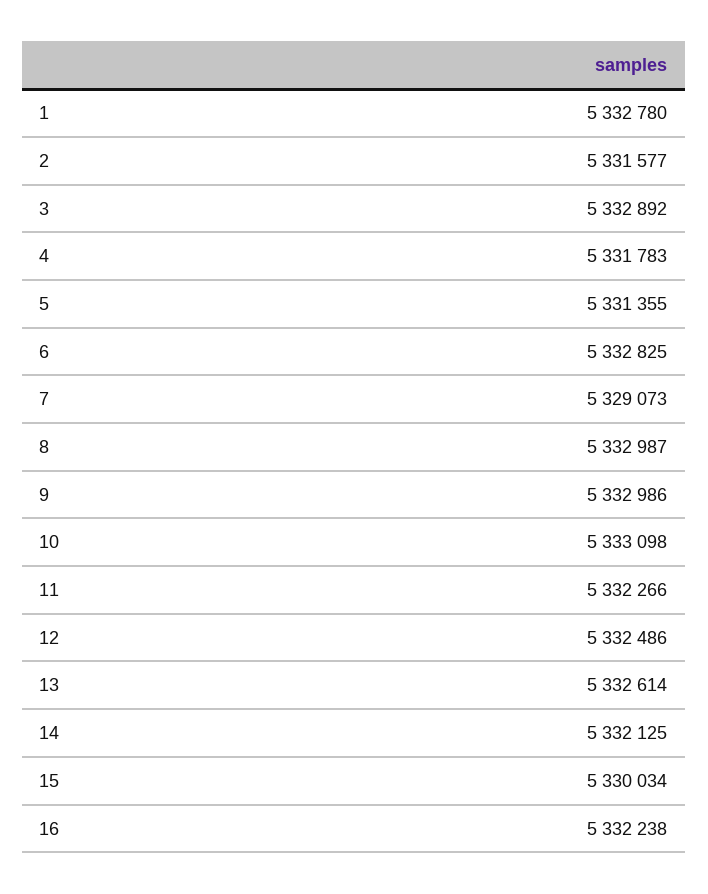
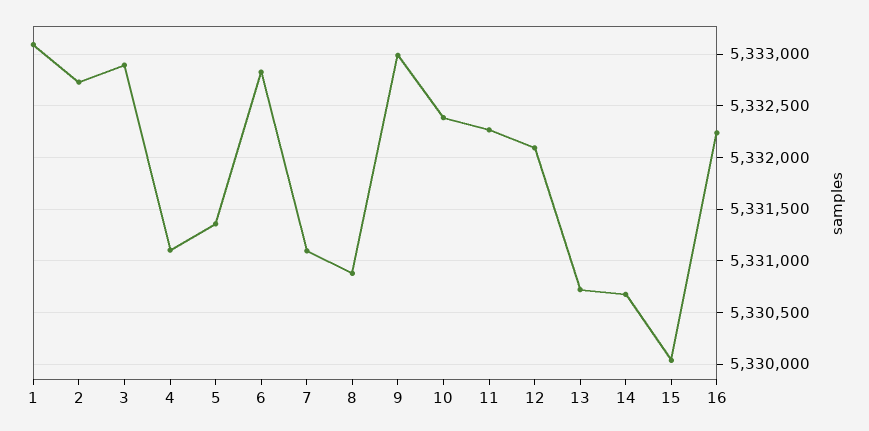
1: 5332780 -> 5333100
2: 5331577 -> 5332700
4: 5331783 -> 5331100
7: 5329073 -> 5331100
8: 5332987 -> 5330900
10: 5333098 -> 5332400
12: 5332486 -> 5332100
13: 5332614 -> 5330700
14: 5332125 -> 5330700

